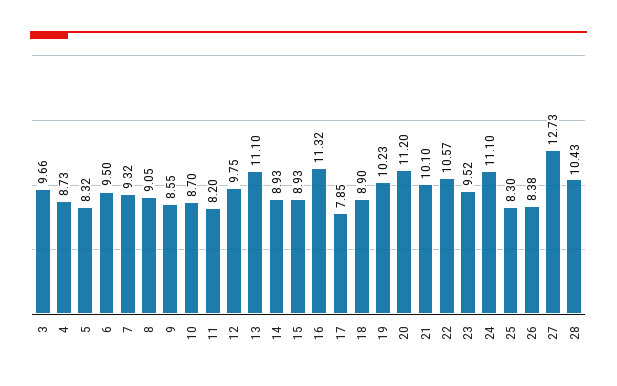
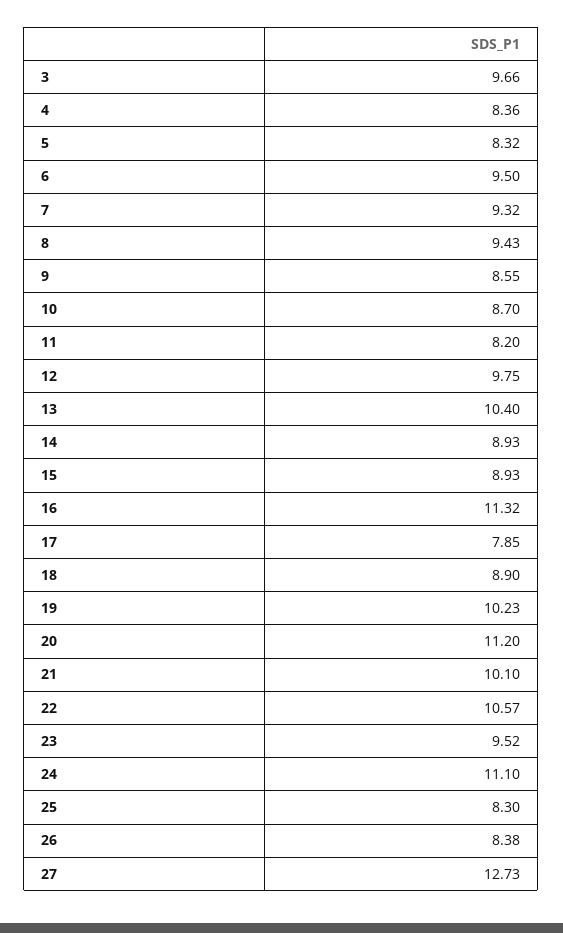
4: 8.73 -> 8.36
8: 9.05 -> 9.43
13: 11.1 -> 10.4
28: 10.43 -> none

